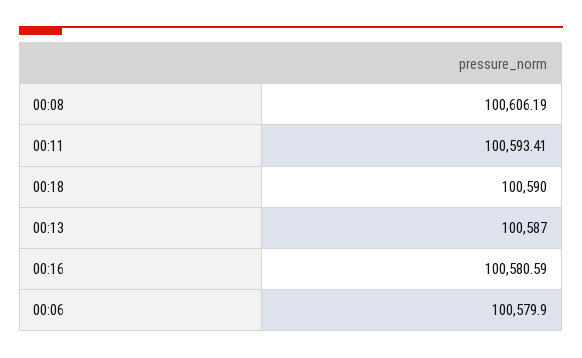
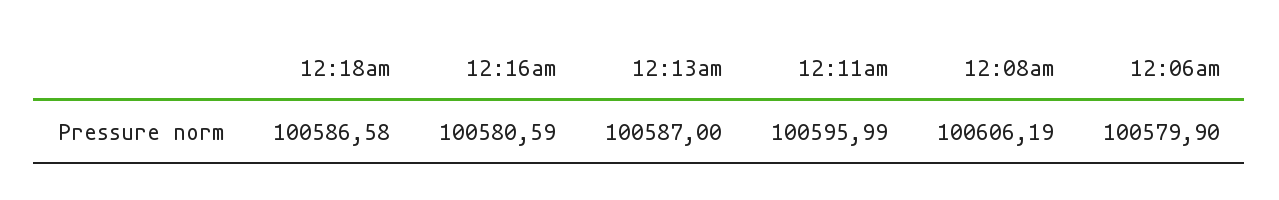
00:11: 100593.41 -> 100595.99
00:18: 100590 -> 100586.58

